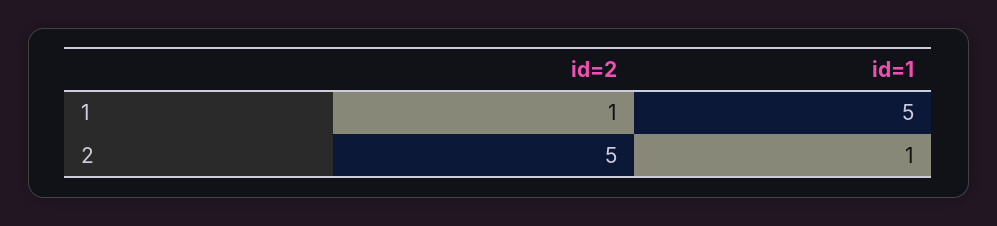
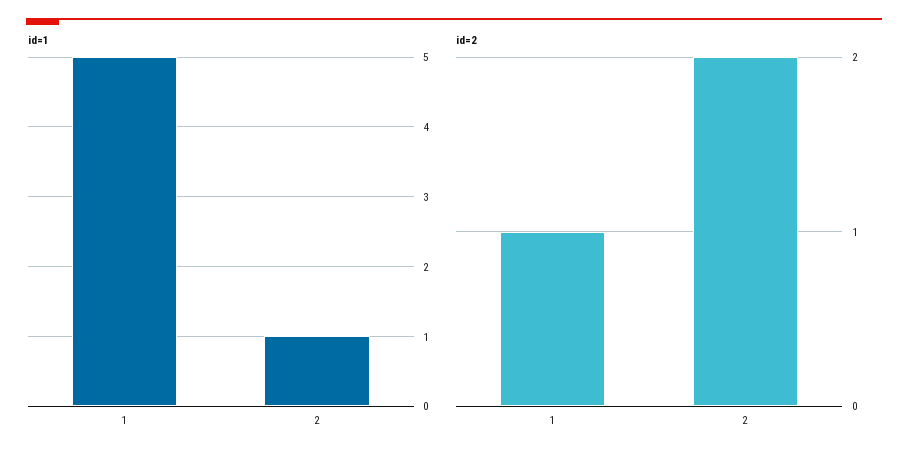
id=2, 2: 5 -> 2

